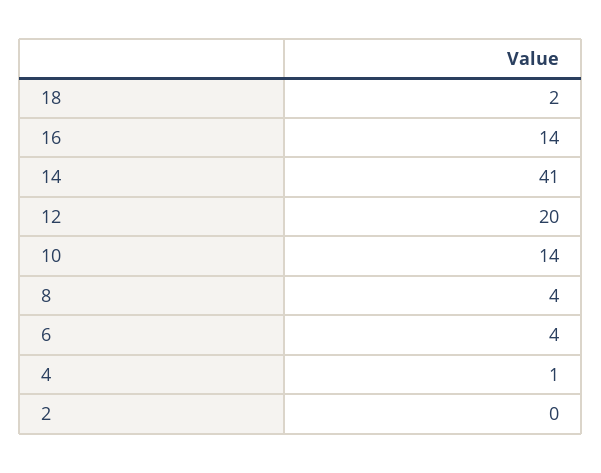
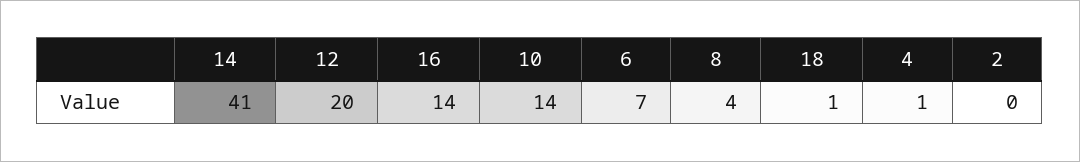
18: 2 -> 1
6: 4 -> 7

